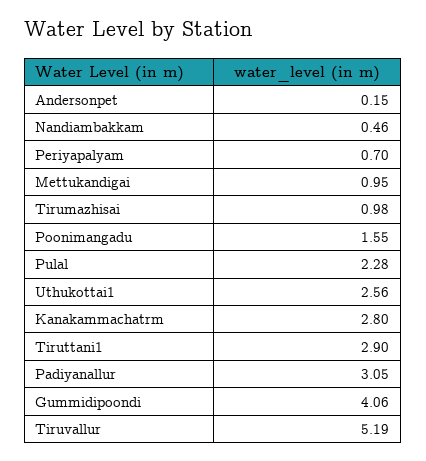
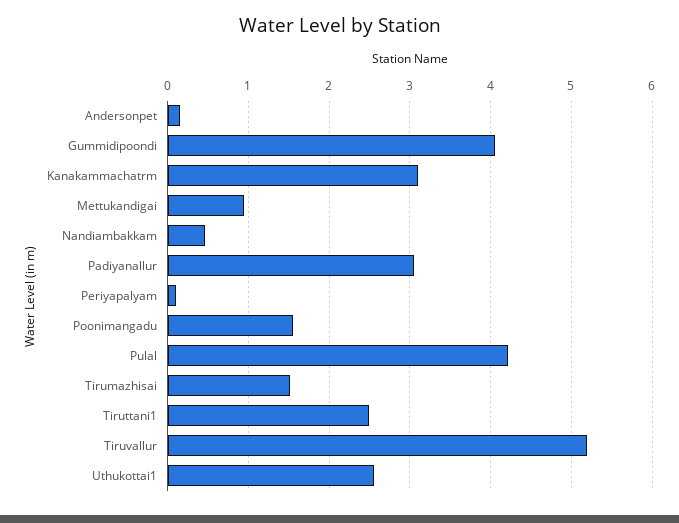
Periyapalyam: 0.7 -> 0.1
Tirumazhisai: 0.98 -> 1.5
Pulal: 2.28 -> 4.2
Kanakammachatrm: 2.8 -> 3.1
Tiruttani1: 2.9 -> 2.5

